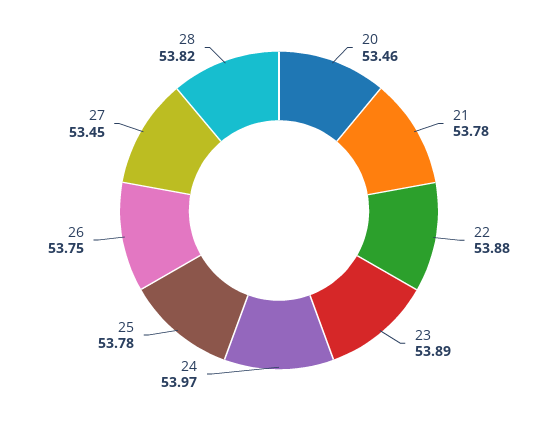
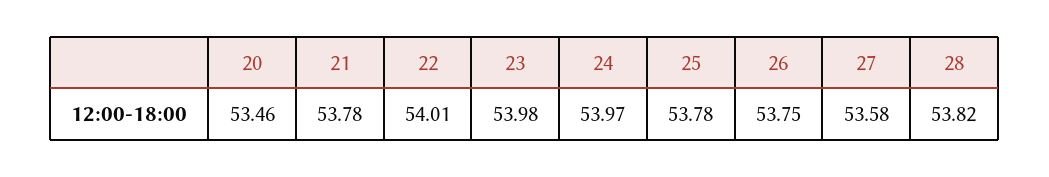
22: 53.88 -> 54.01
23: 53.89 -> 53.98
27: 53.45 -> 53.58

